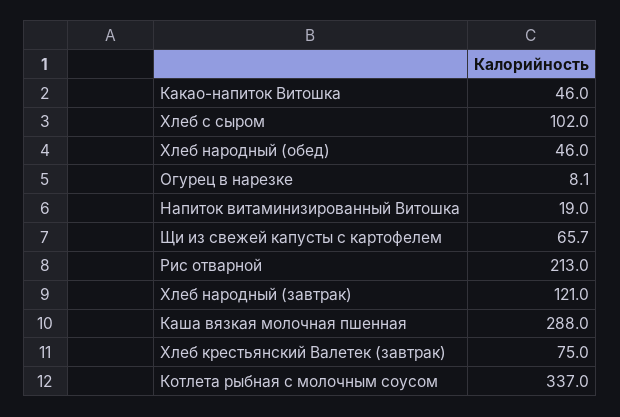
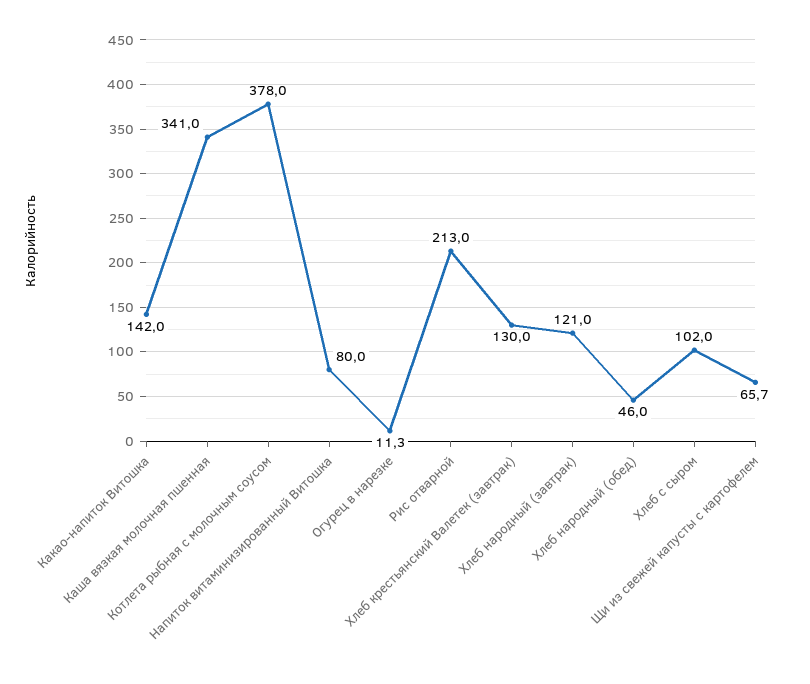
Какао-напиток Витошка: 46 -> 142
Огурец в нарезке: 8.1 -> 11.3
Напиток витаминизированный Витошка: 19 -> 80
Каша вязкая молочная пшенная: 288 -> 341
Хлеб крестьянский Валетек (завтрак): 75 -> 130
Котлета рыбная с молочным соусом: 337 -> 378

